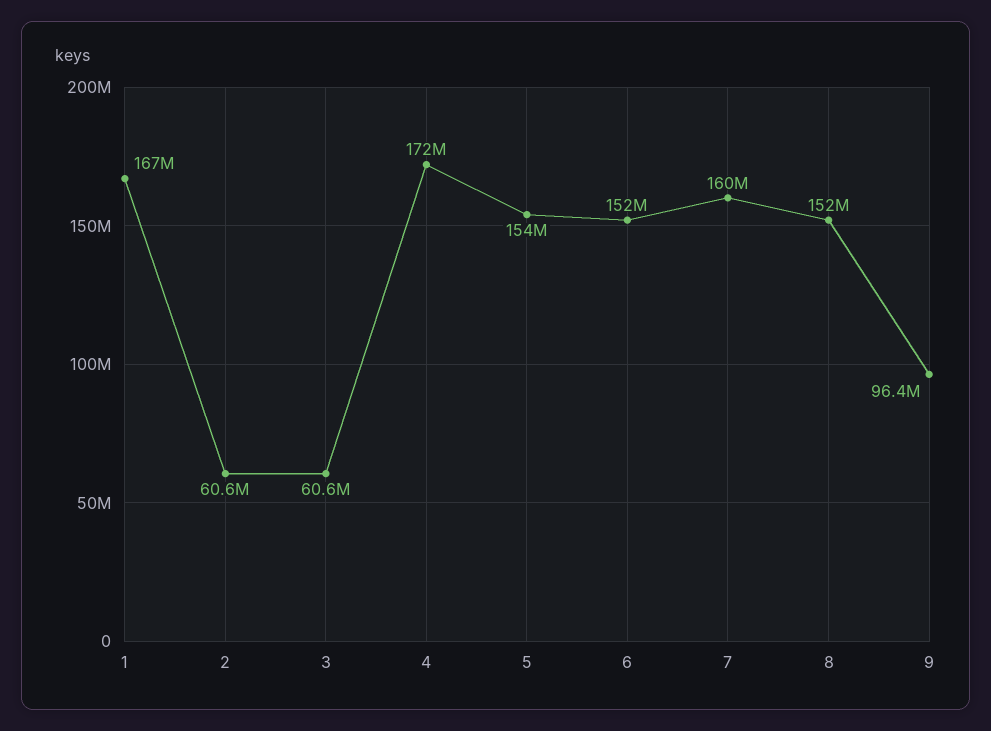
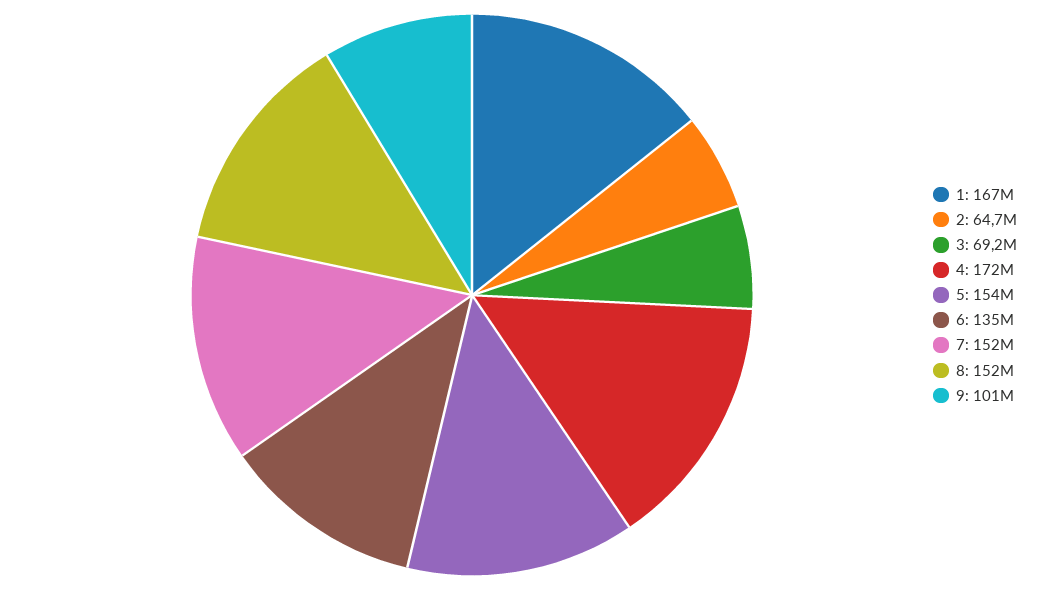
2: 60600000 -> 64700000
3: 60600000 -> 69200000
6: 152000000 -> 135000000
7: 160000000 -> 152000000
9: 96400000 -> 101000000

